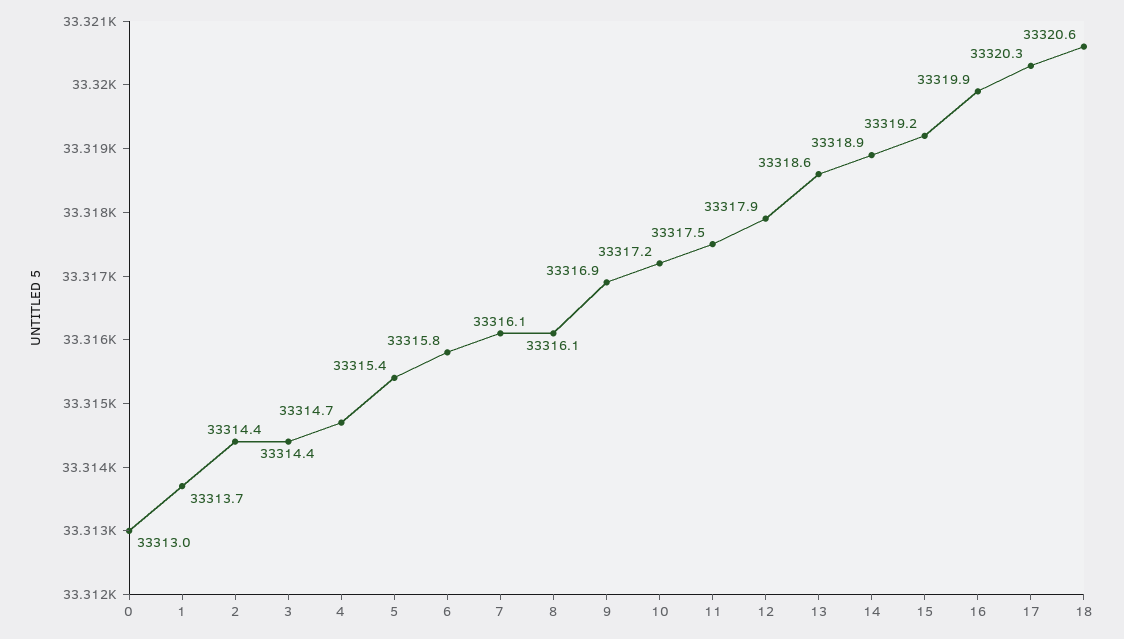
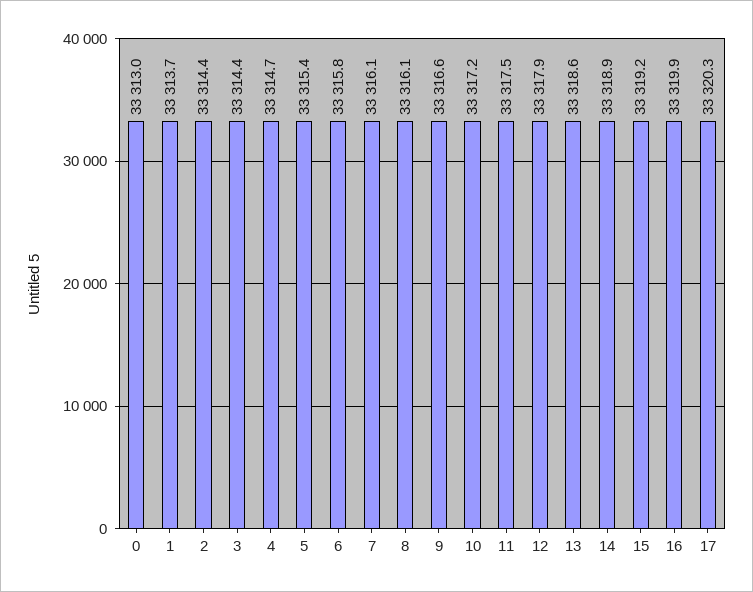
9: 33316.9 -> 33316.6
18: 33320.6 -> none

